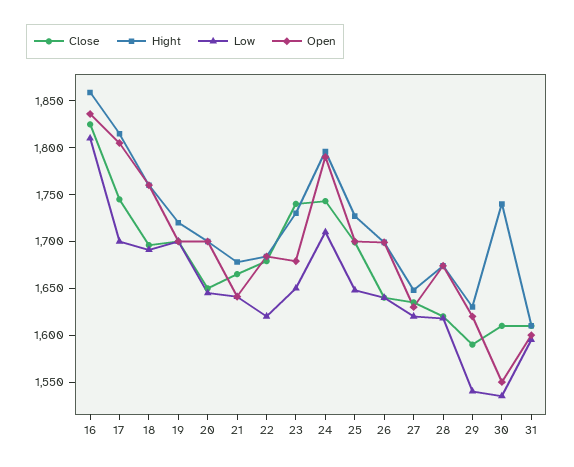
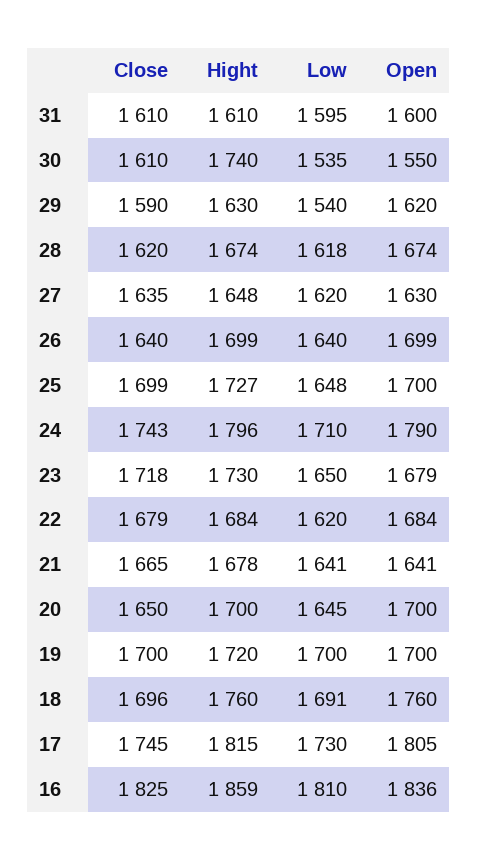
Low, 17: 1700 -> 1730
Close, 23: 1740 -> 1718

